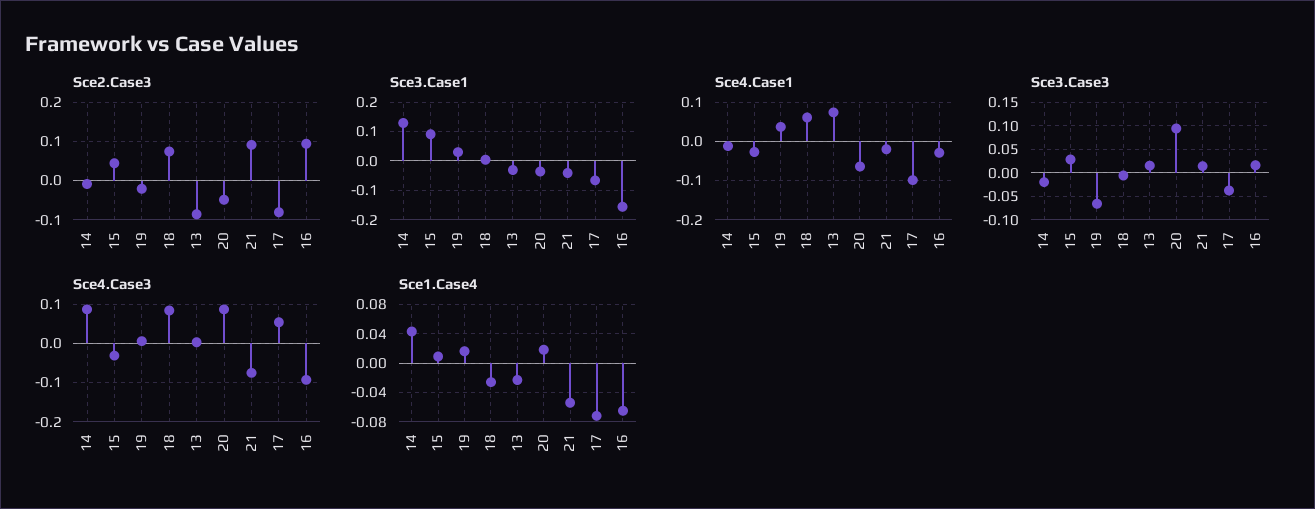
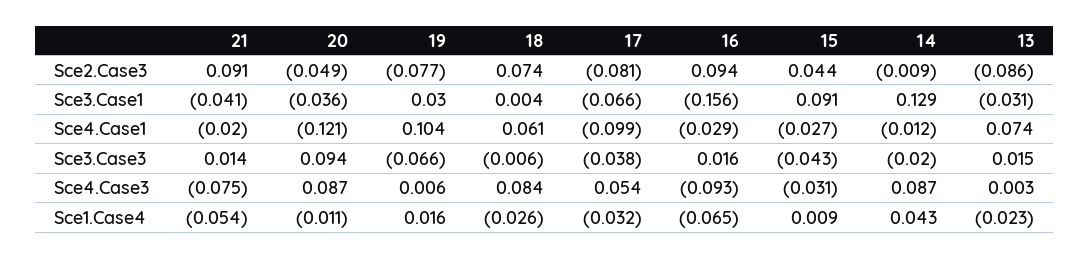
Sce2.Case3, 19: -0.02 -> -0.077
Sce4.Case1, 19: 0.04 -> 0.104
Sce4.Case1, 20: -0.06 -> -0.121
Sce3.Case3, 15: 0.025 -> -0.043
Sce1.Case4, 20: 0.02 -> -0.011
Sce1.Case4, 17: -0.07 -> -0.032

